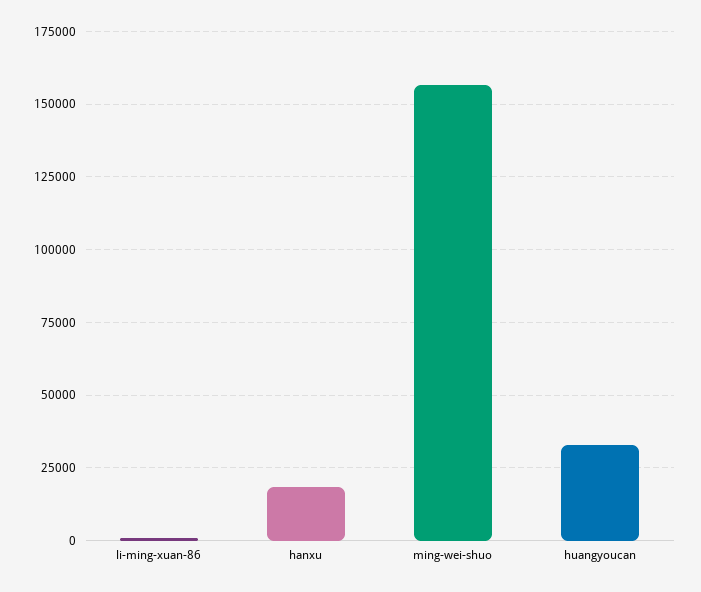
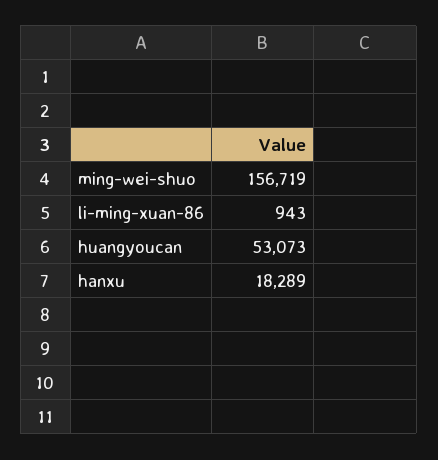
huangyoucan: 32500 -> 53073

